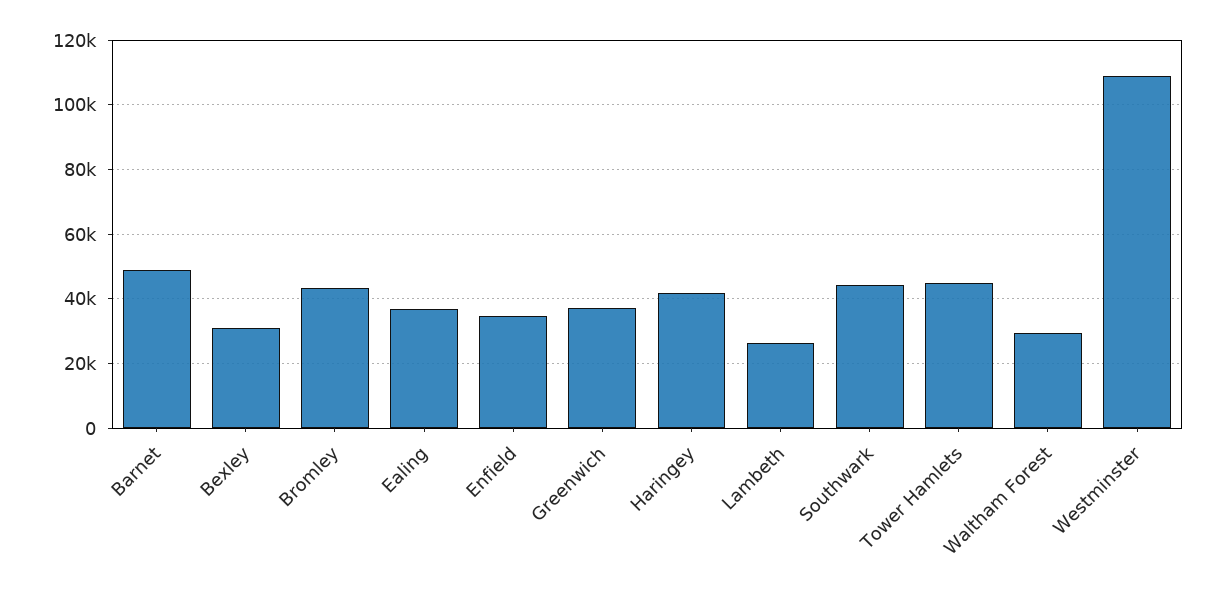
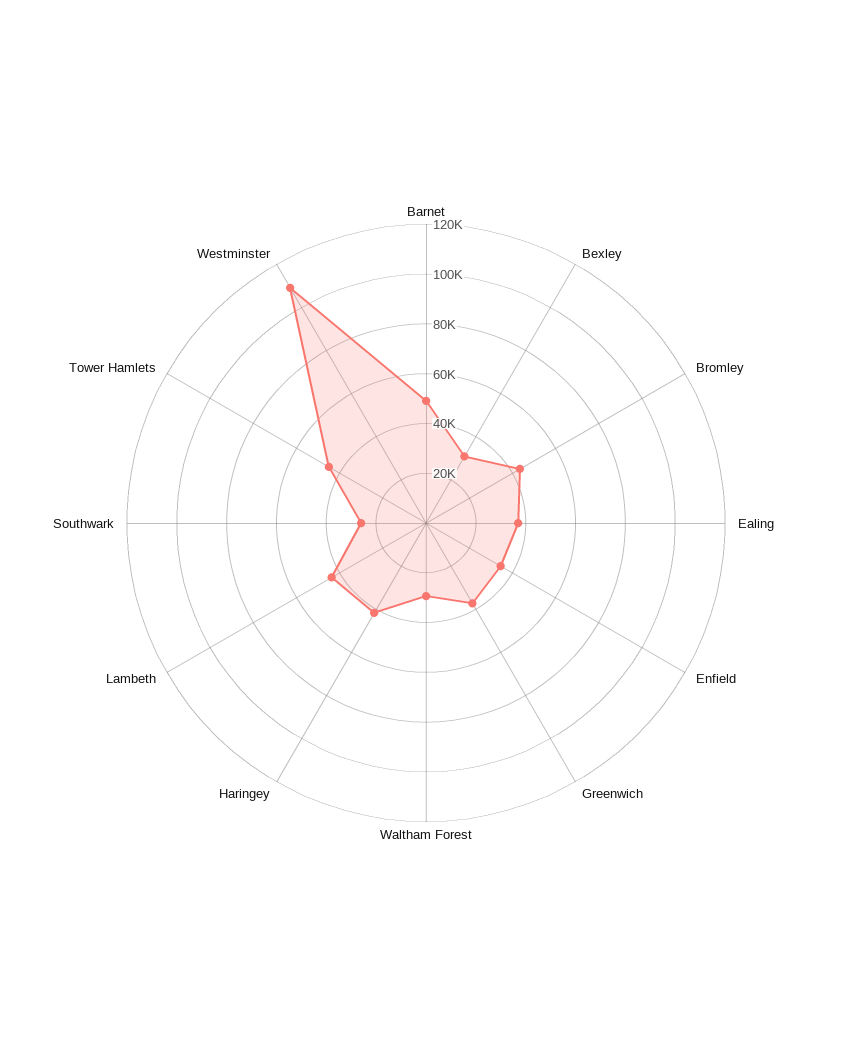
Lambeth: 26000 -> 45000
Southwark: 44000 -> 25000

